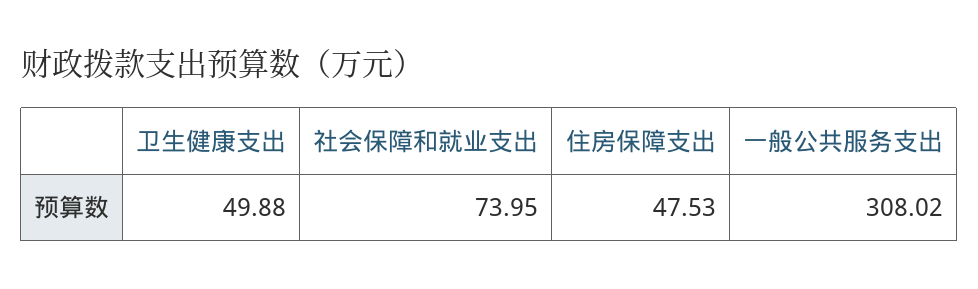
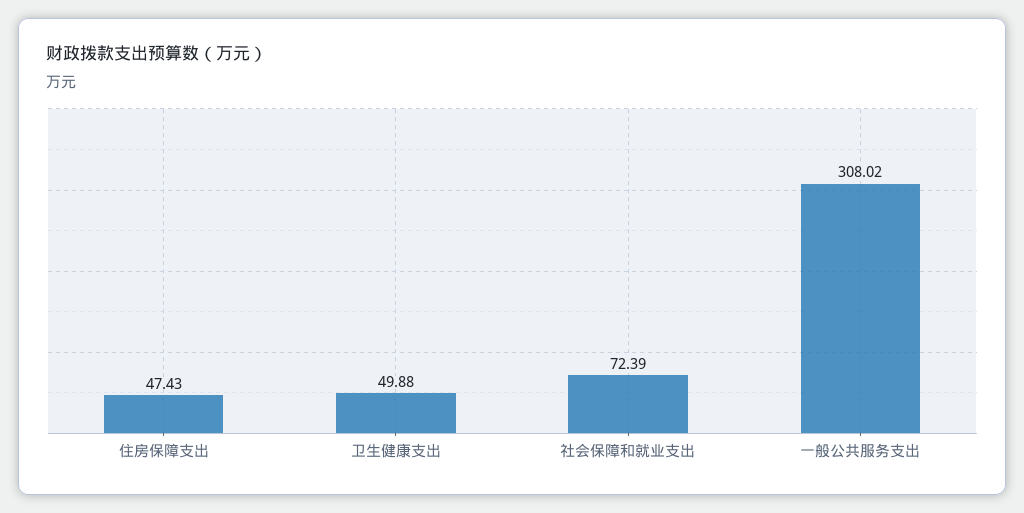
社会保障和就业支出: 73.95 -> 72.39
住房保障支出: 47.53 -> 47.43

